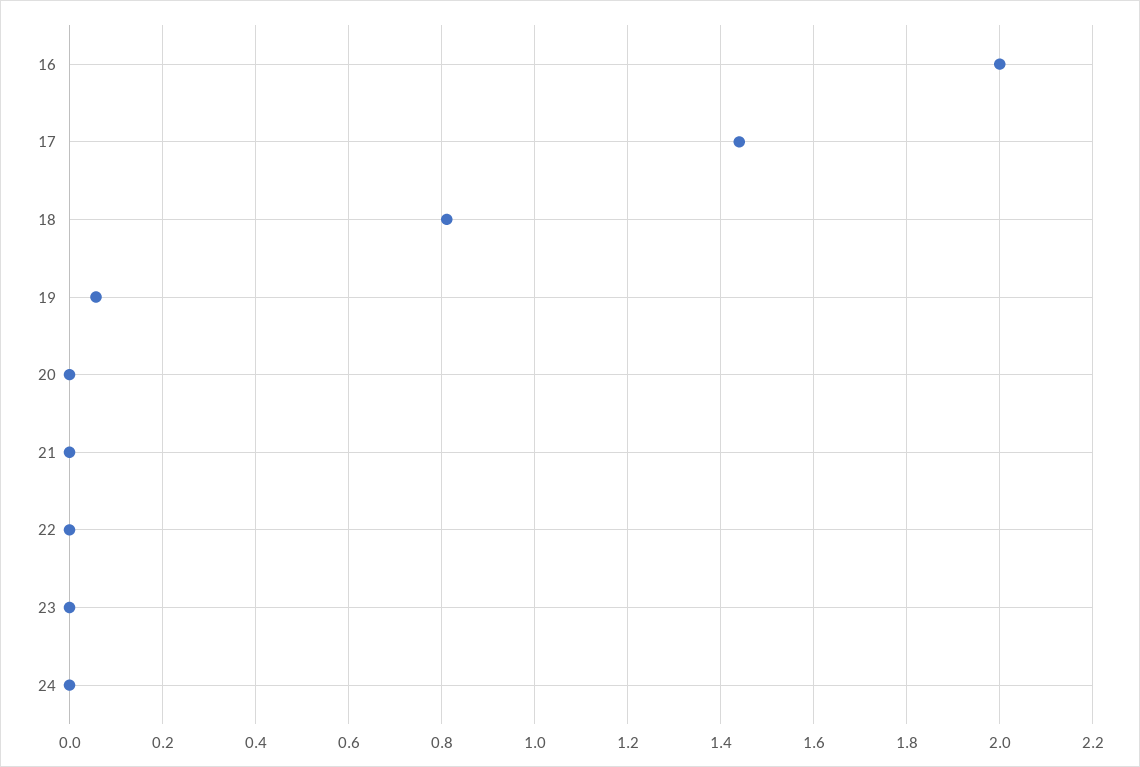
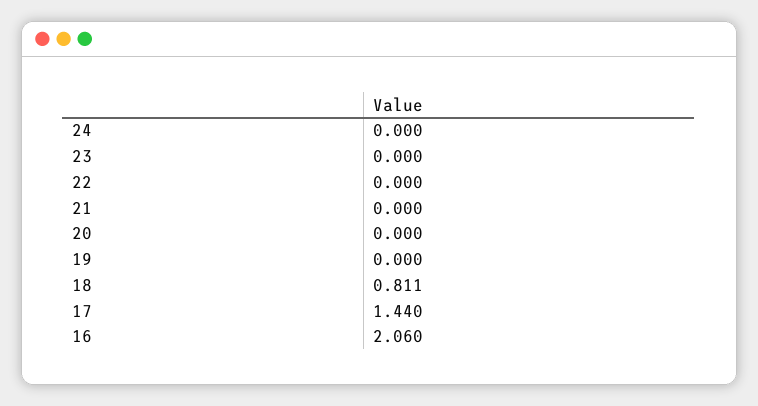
16: 2 -> 2.06
19: 0.06 -> 0

